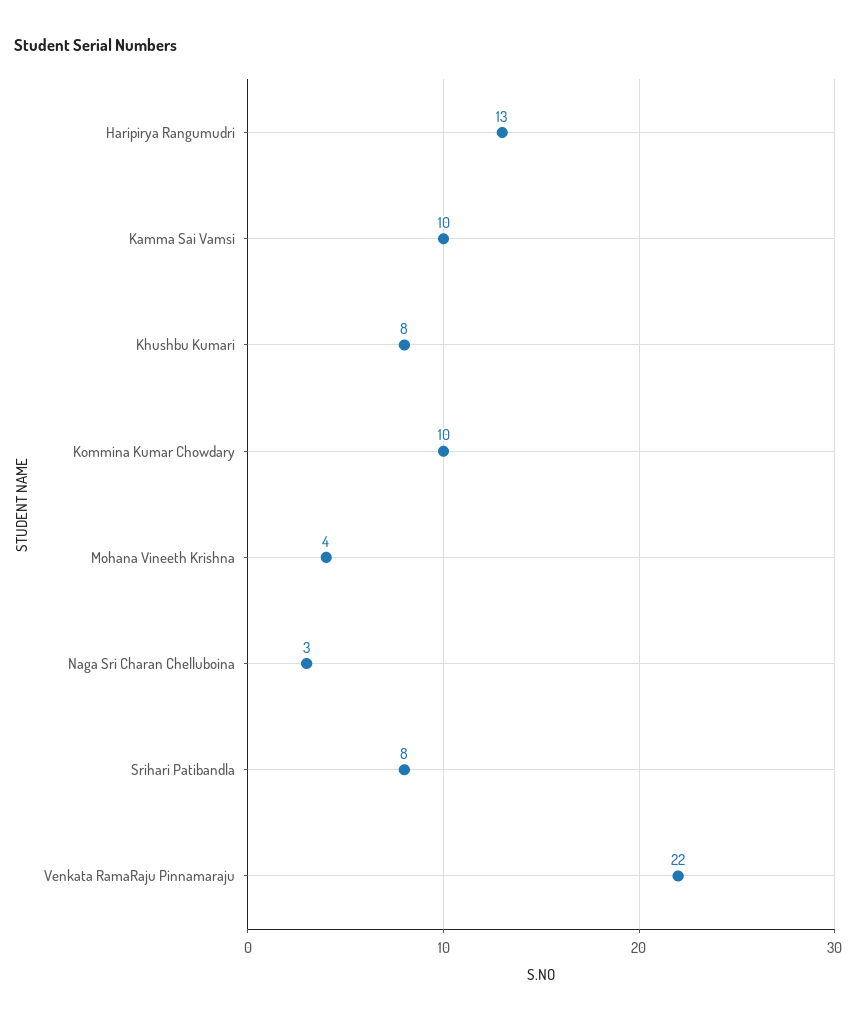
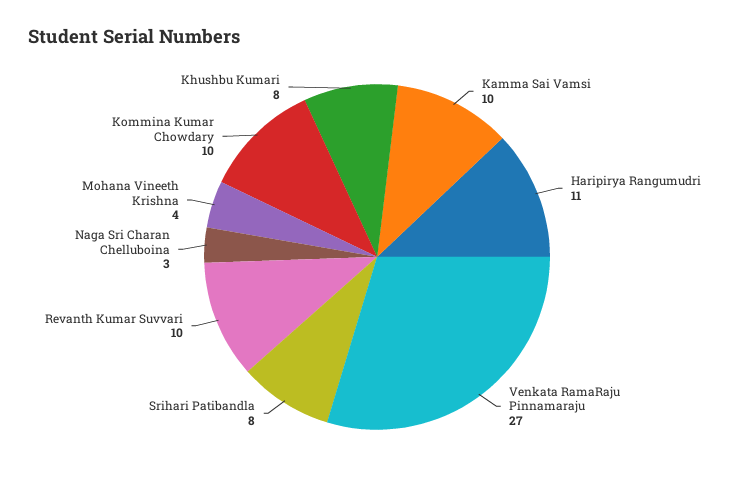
Haripirya Rangumudri: 13 -> 11
Venkata RamaRaju Pinnamaraju: 22 -> 27
Revanth Kumar Suvvari: none -> 10

